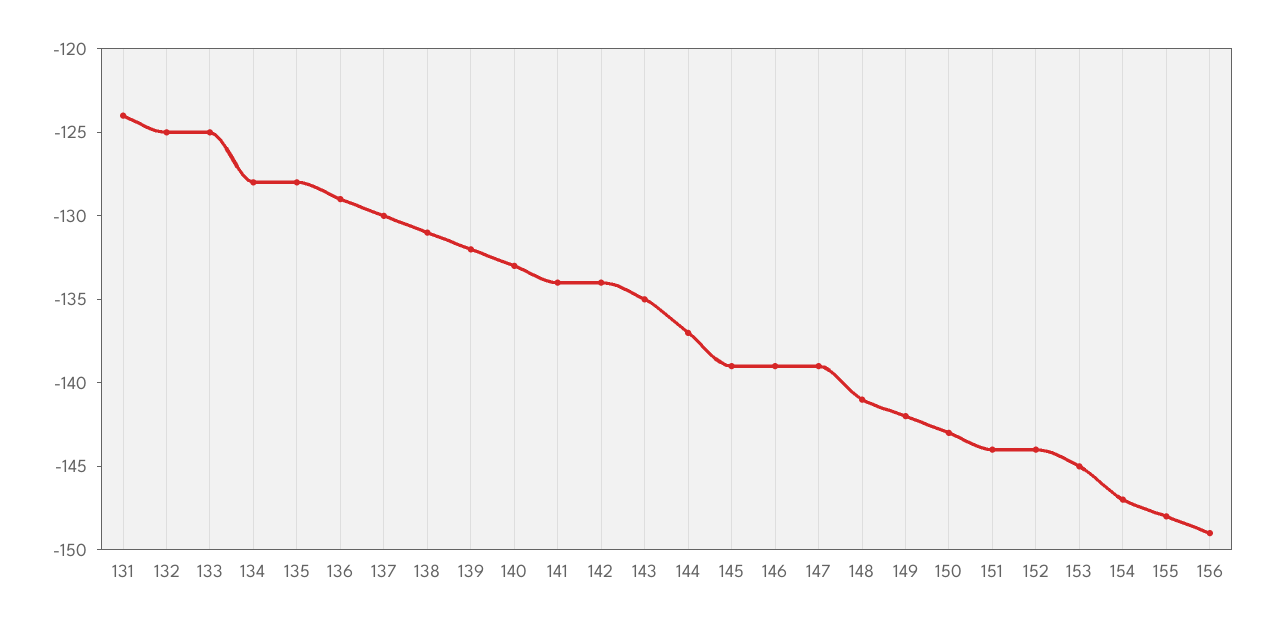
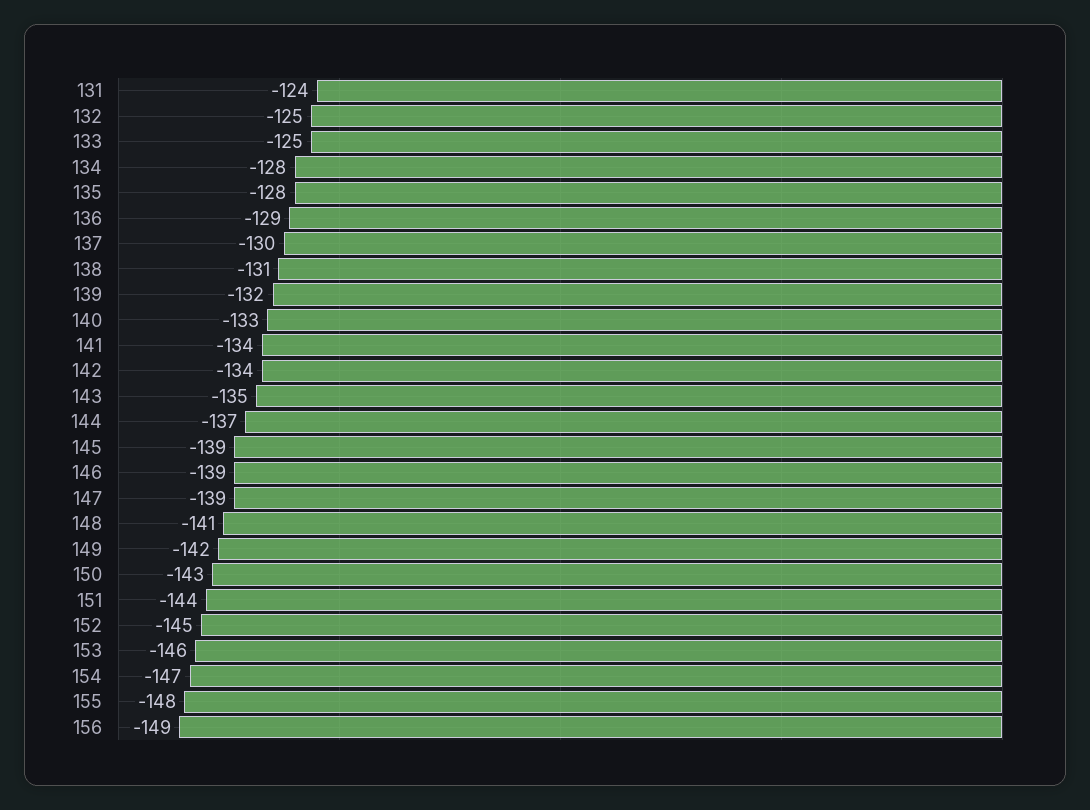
152: -144 -> -145
153: -145 -> -146

